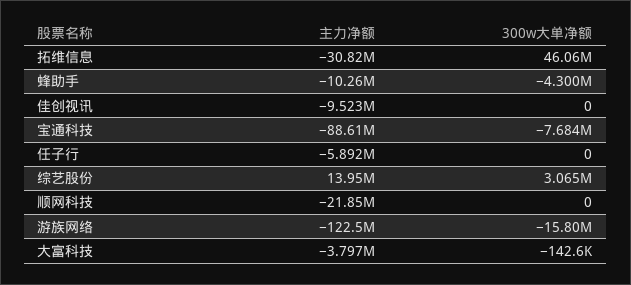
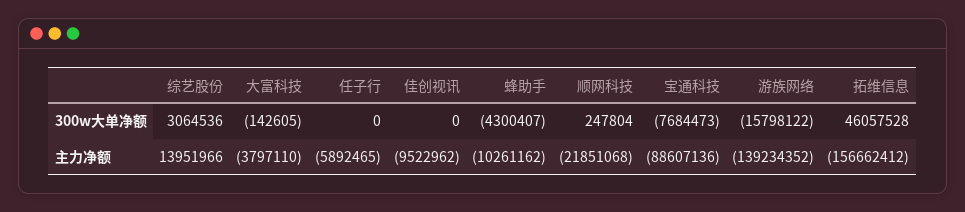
主力净额, 拓维信息: -30820000 -> -156662412
300w大单净额, 顺网科技: 0 -> 247804
主力净额, 游族网络: -122500000 -> -139234352

